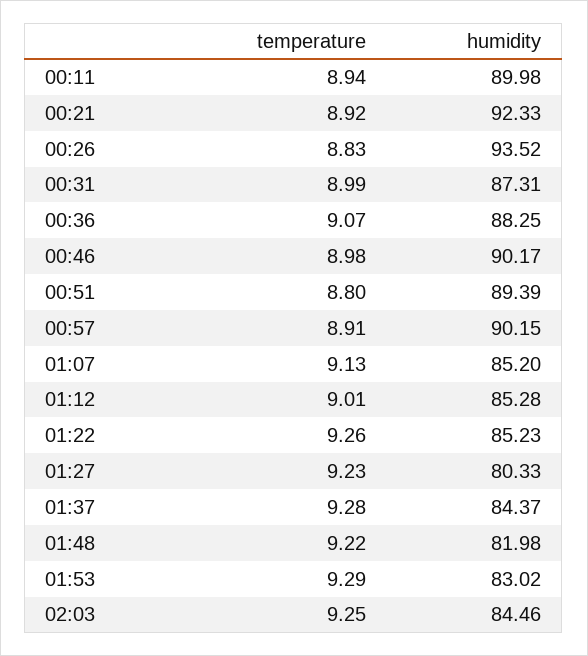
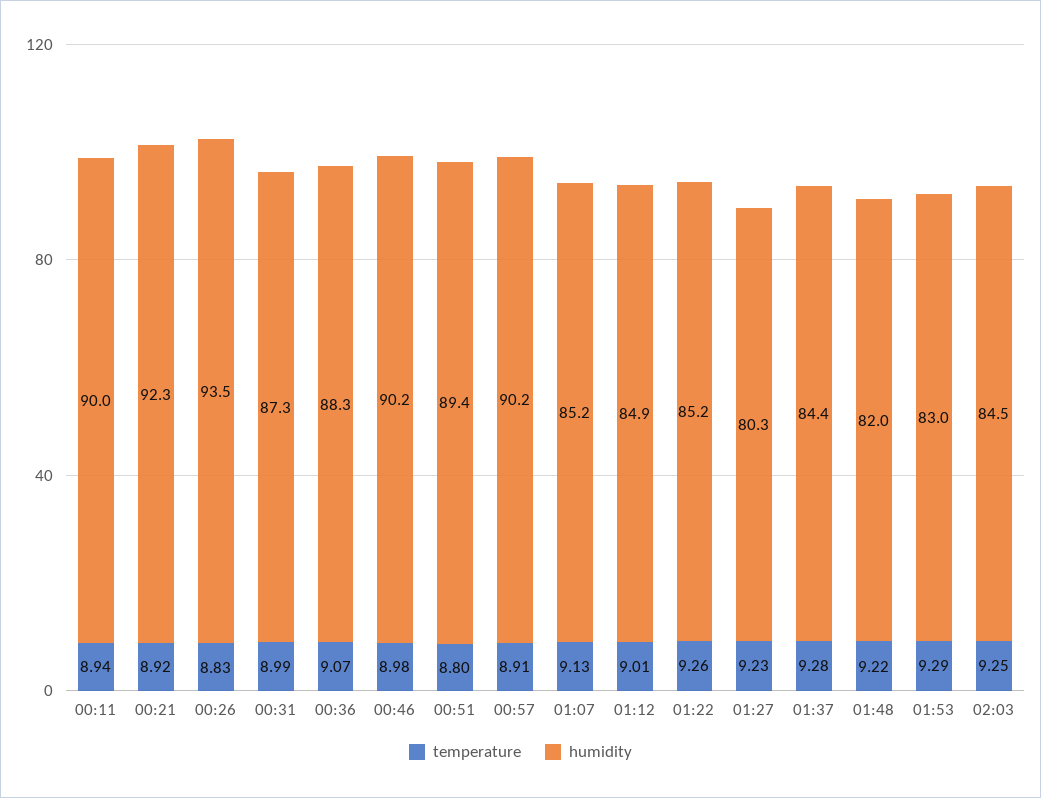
humidity, 01:12: 85.28 -> 84.9

